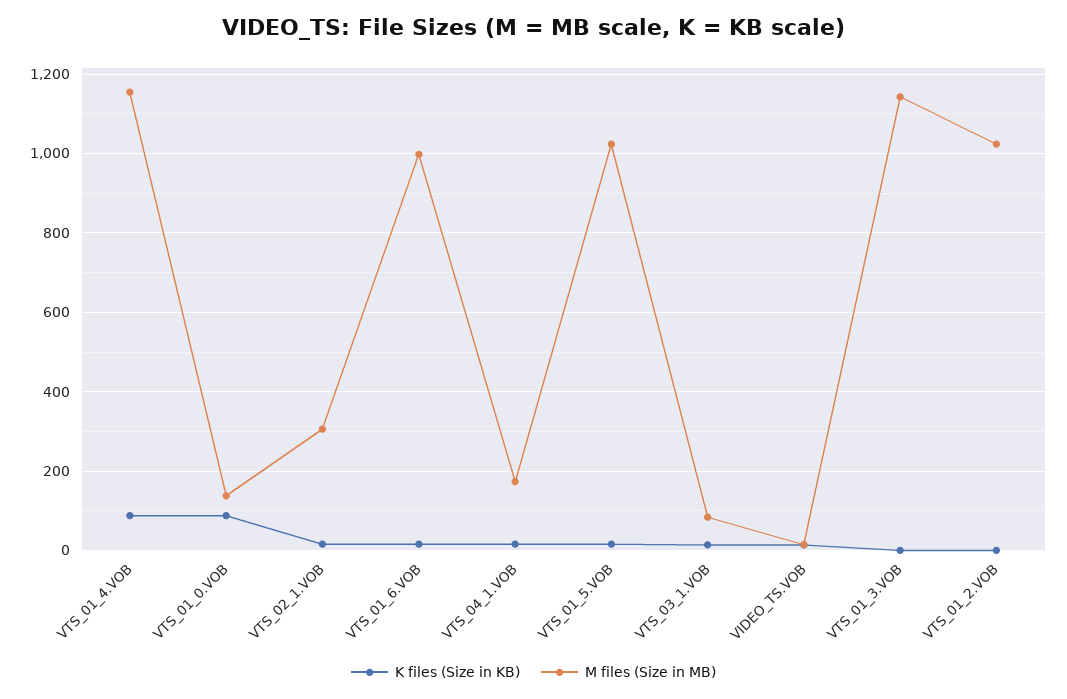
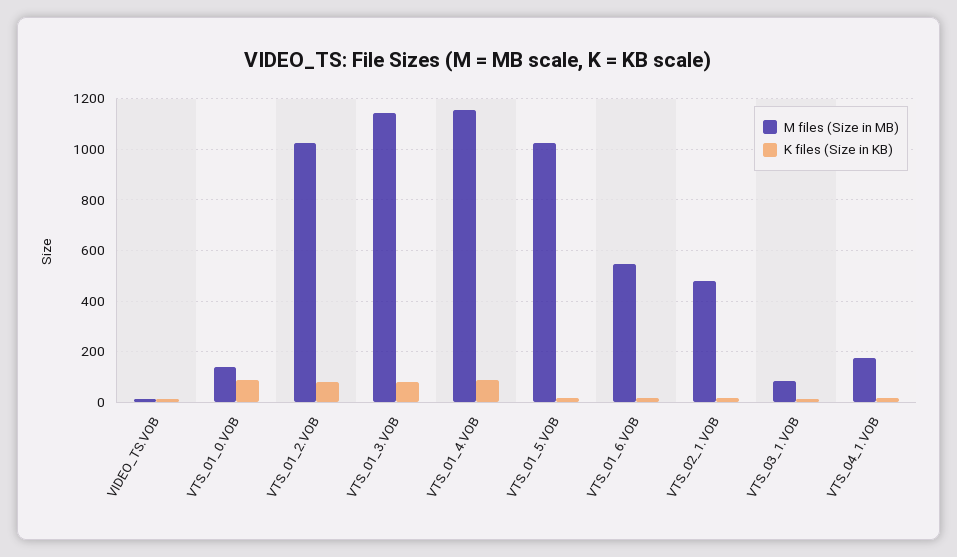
M files (Size in MB), VTS_02_1.VOB: 300 -> 475
M files (Size in MB), VTS_01_6.VOB: 1000 -> 550
K files (Size in KB), VTS_01_3.VOB: 0 -> 75
K files (Size in KB), VTS_01_2.VOB: 0 -> 75

